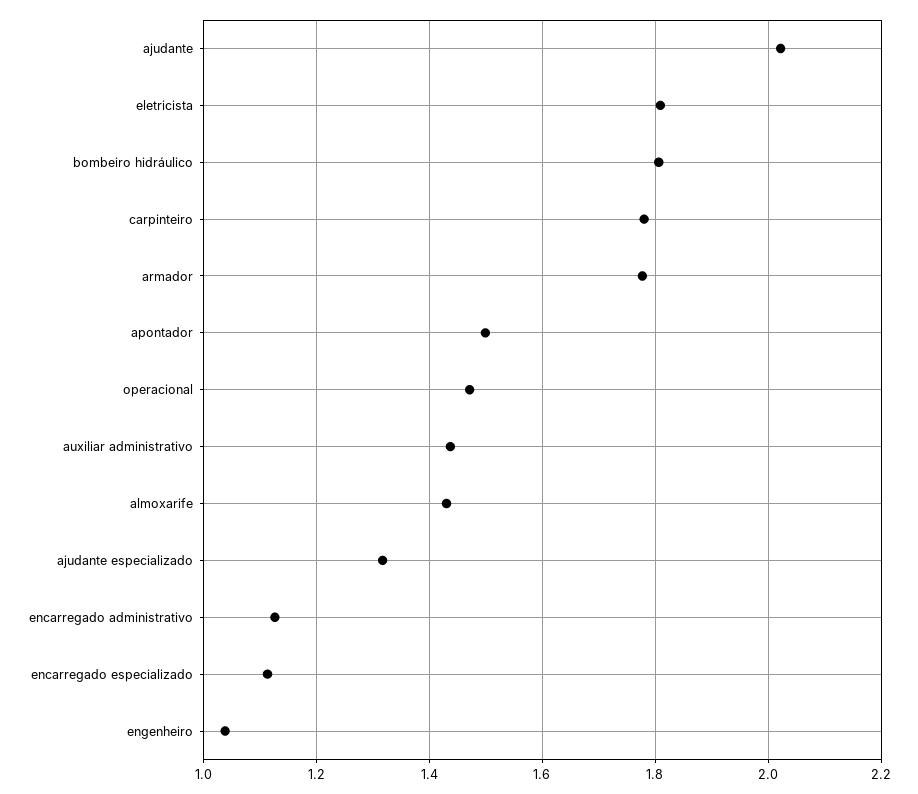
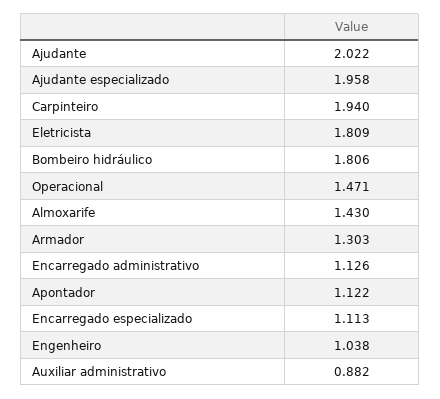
carpinteiro: 1.78 -> 1.94
armador: 1.78 -> 1.303
apontador: 1.5 -> 1.122
auxiliar administrativo: 1.44 -> 0.882
ajudante especializado: 1.32 -> 1.958

